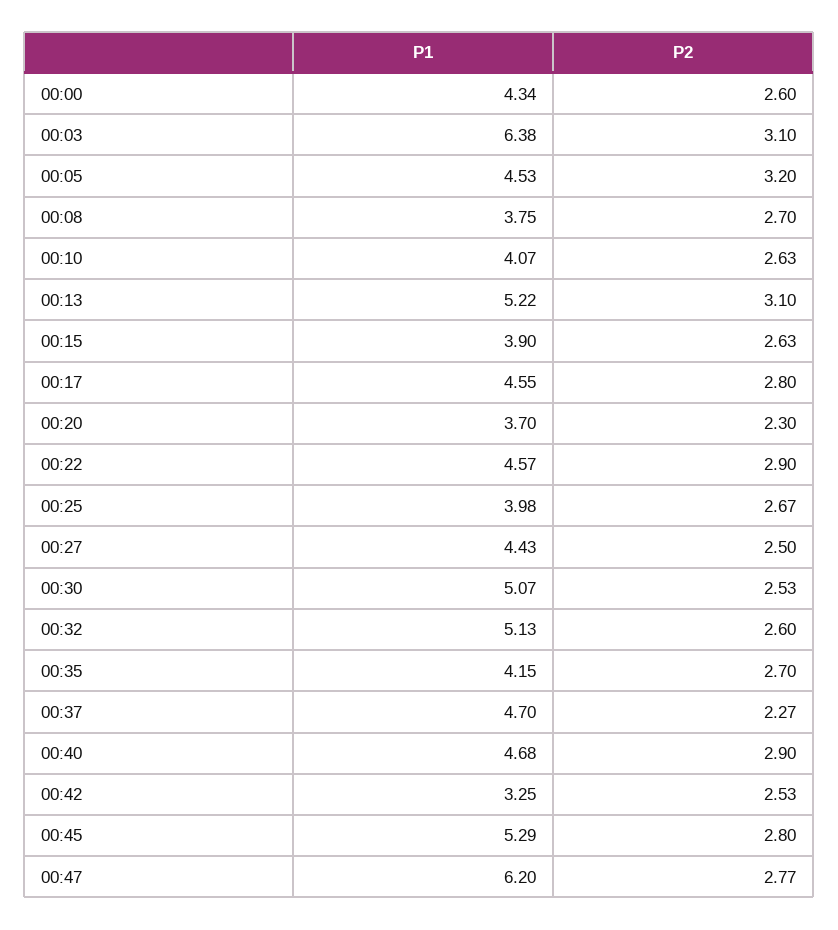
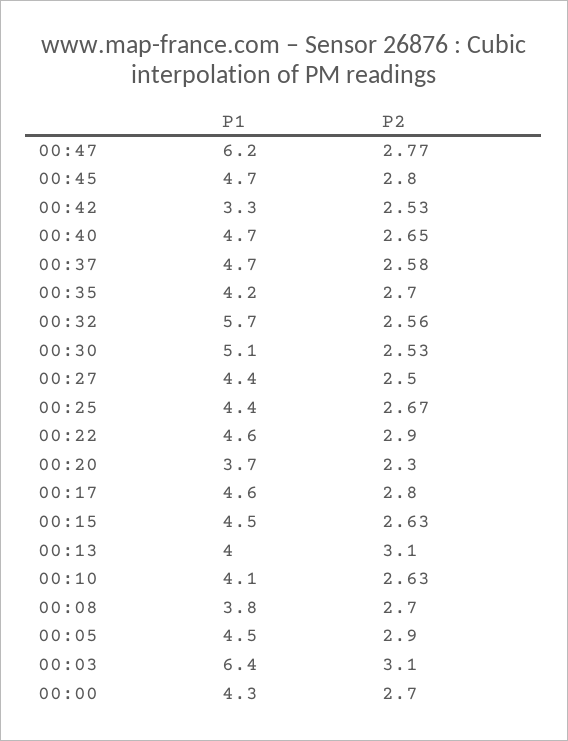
P2, 00:00: 2.6 -> 2.7
P2, 00:05: 3.2 -> 2.9
P1, 00:13: 5.22 -> 4
P1, 00:15: 3.9 -> 4.5
P1, 00:25: 3.98 -> 4.4
P1, 00:32: 5.13 -> 5.7
P2, 00:32: 2.6 -> 2.56
P2, 00:37: 2.27 -> 2.58
P2, 00:40: 2.9 -> 2.65
P1, 00:45: 5.29 -> 4.7

